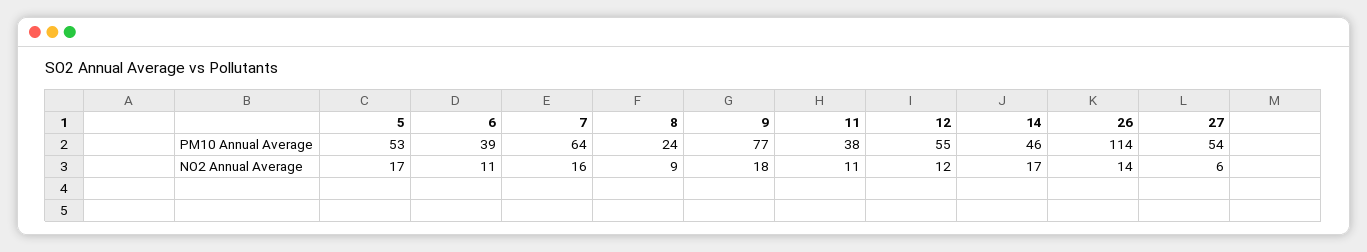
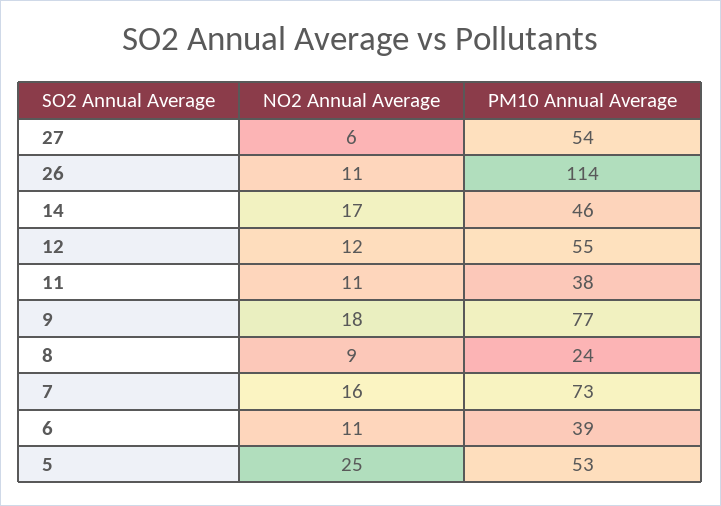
7, PM10 Annual Average: 64 -> 73
5, NO2 Annual Average: 17 -> 25
26, NO2 Annual Average: 14 -> 11

